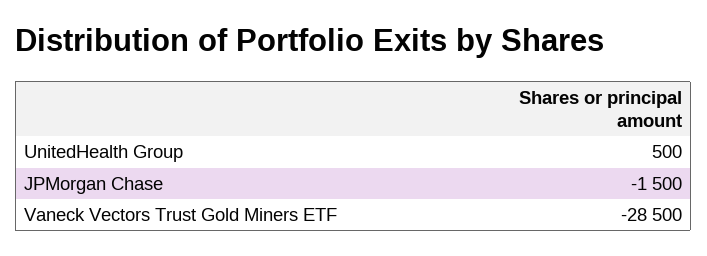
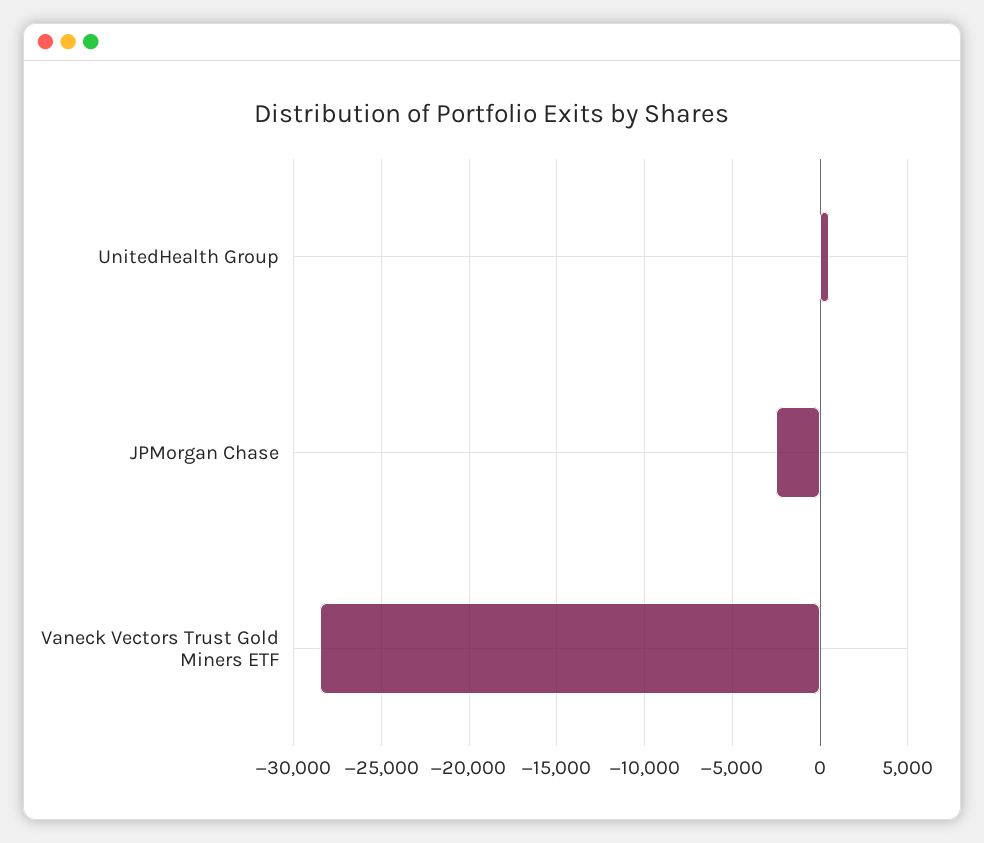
JPMorgan Chase: -1500 -> -2500

